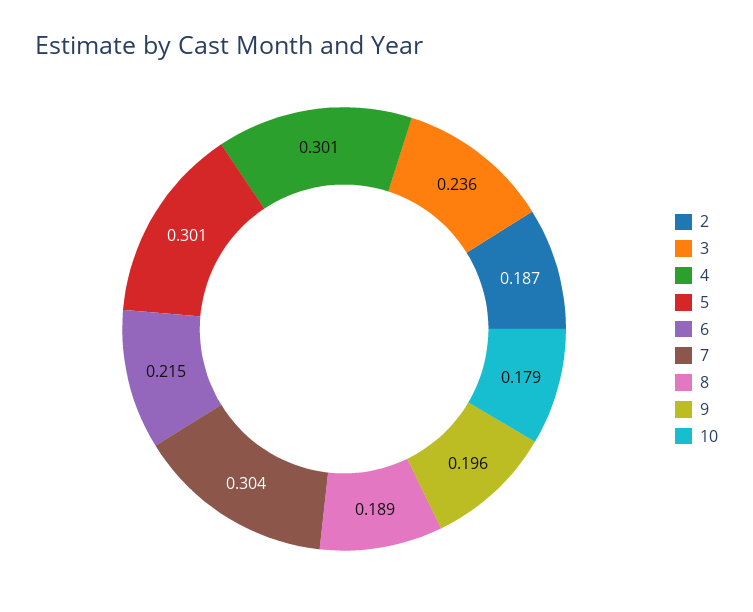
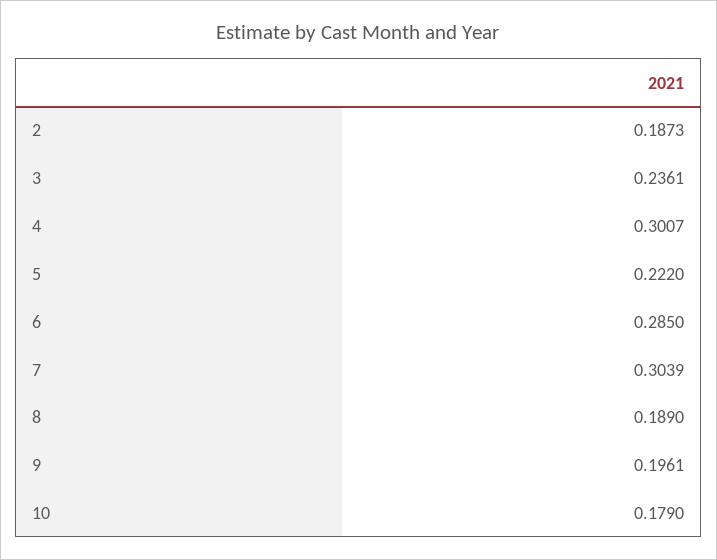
5: 0.301 -> 0.222
6: 0.215 -> 0.285

